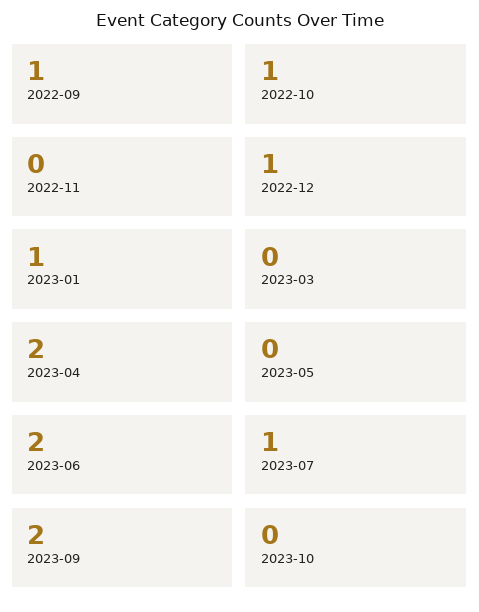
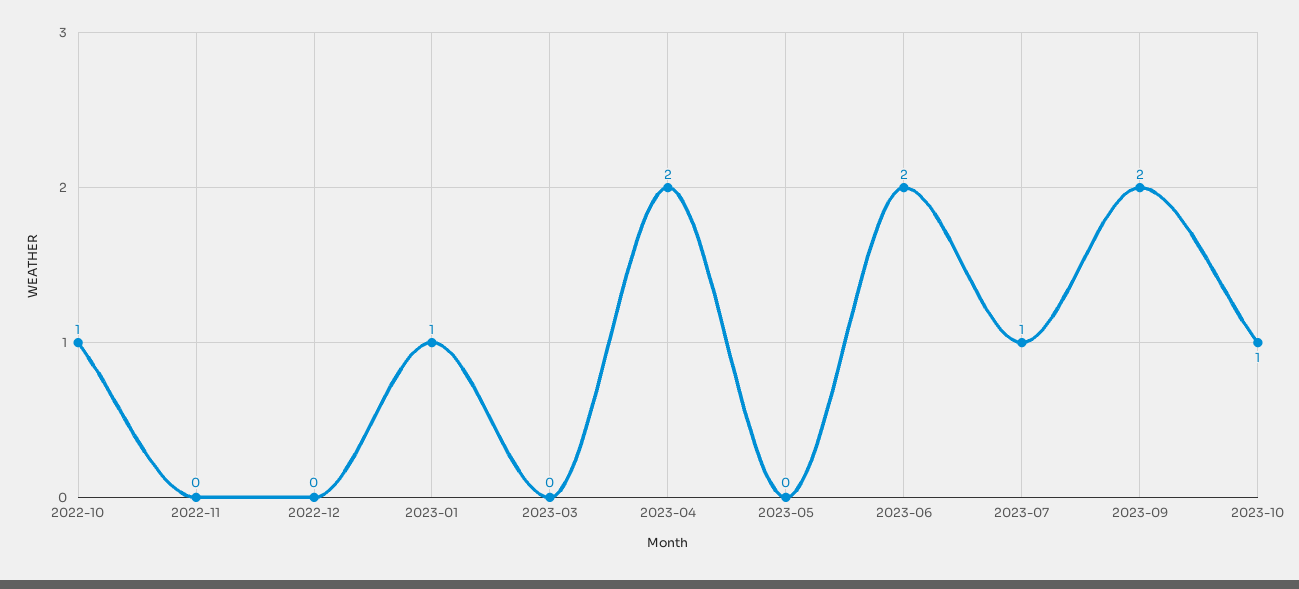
2022-09: 1 -> none
2022-12: 1 -> 0
2023-10: 0 -> 1

